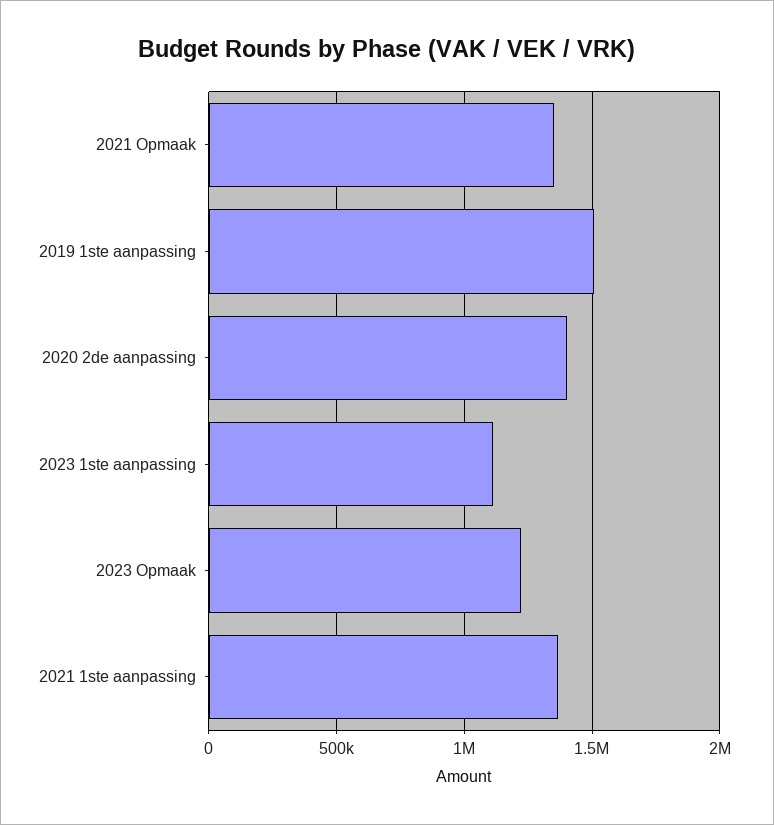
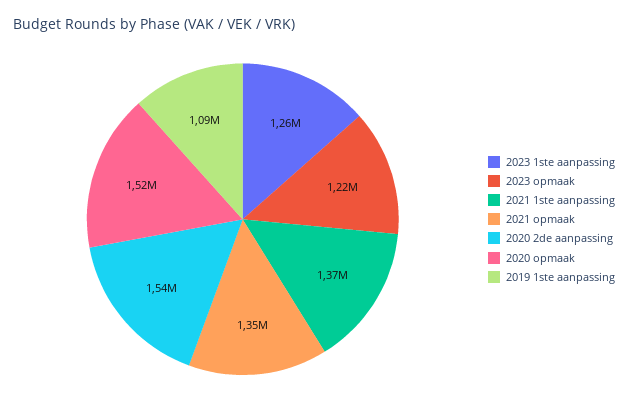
2019 1ste aanpassing: 1500000 -> 1090000
2020 2de aanpassing: 1400000 -> 1540000
2023 1ste aanpassing: 1100000 -> 1260000
2020 opmaak: none -> 1520000

